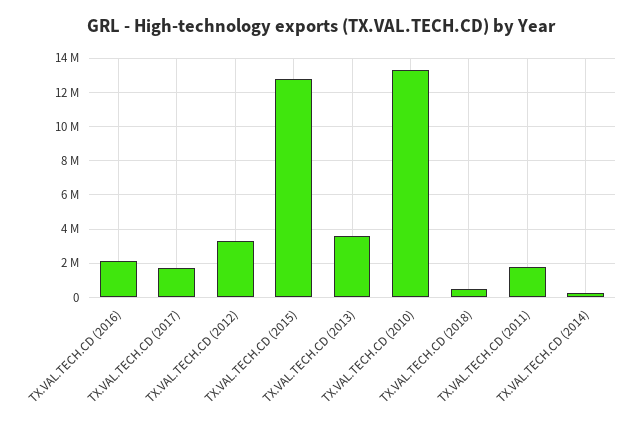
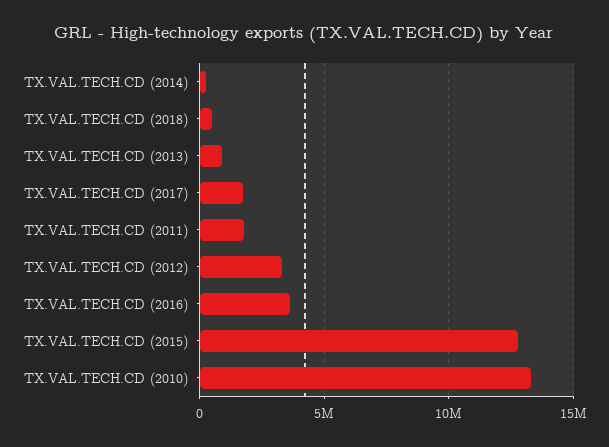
TX.VAL.TECH.CD (2016): 2000000 -> 3500000
TX.VAL.TECH.CD (2013): 3500000 -> 1000000

